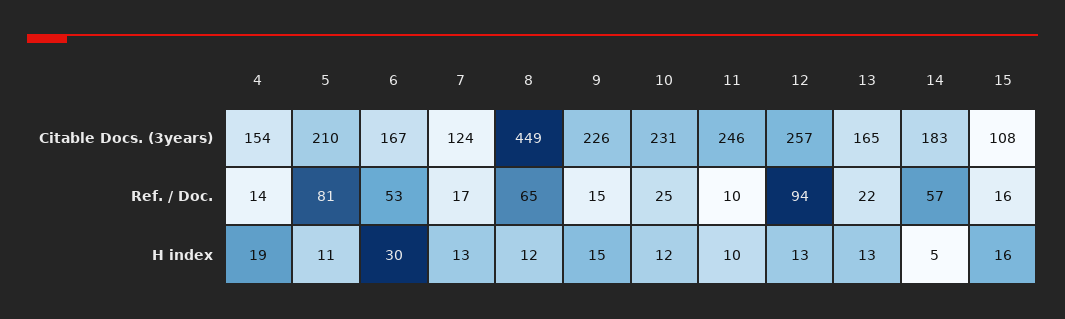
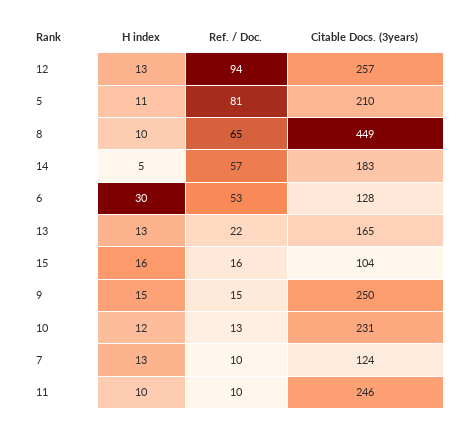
4, Citable Docs. (3years): 154 -> none
6, Citable Docs. (3years): 167 -> 128
9, Citable Docs. (3years): 226 -> 250
15, Citable Docs. (3years): 108 -> 104
4, Ref. / Doc.: 14 -> none
7, Ref. / Doc.: 17 -> 10
10, Ref. / Doc.: 25 -> 13
4, H index: 19 -> none
8, H index: 12 -> 10

